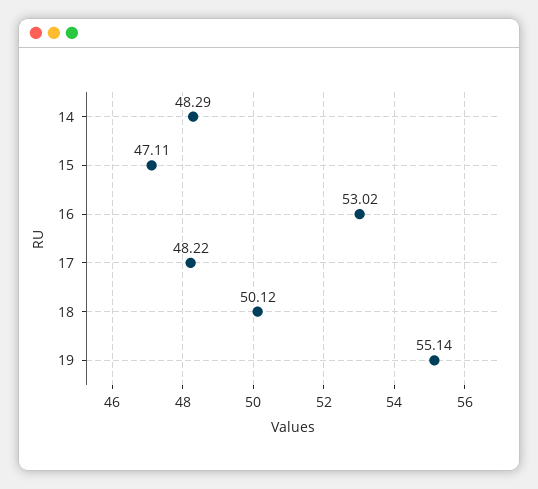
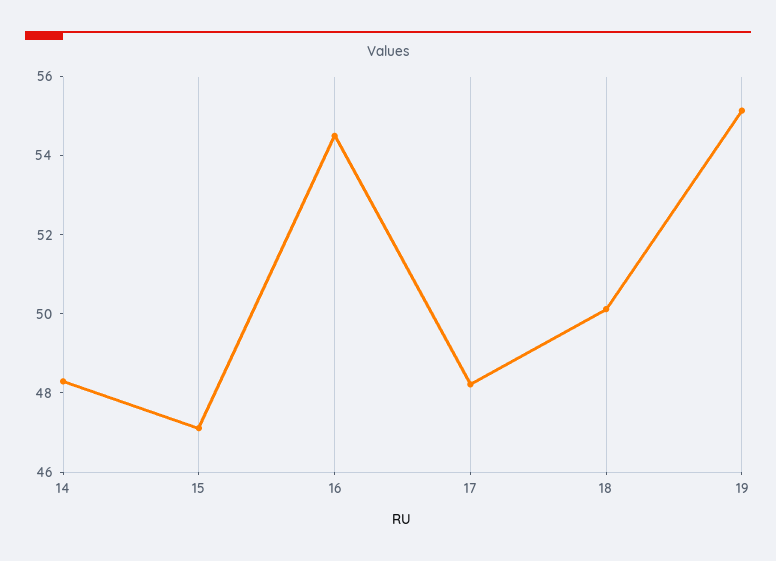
16: 53.02 -> 54.5

